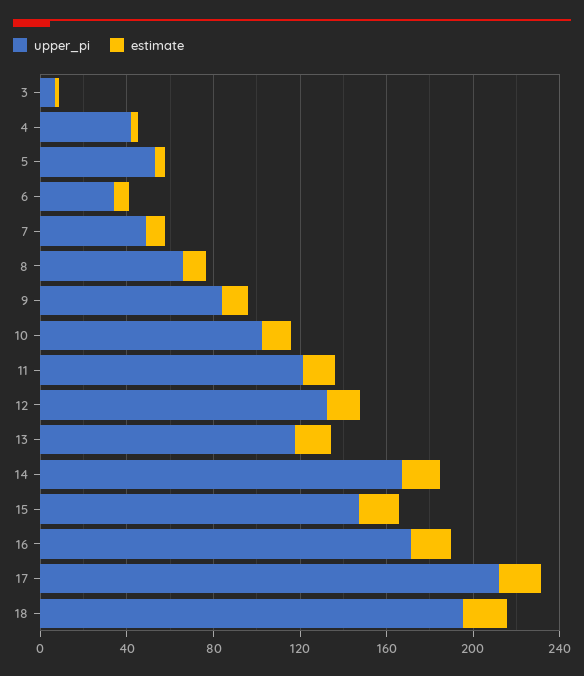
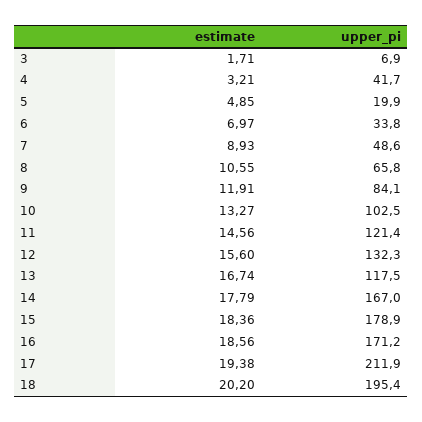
upper_pi, 5: 50 -> 19.9
upper_pi, 15: 150 -> 178.9

